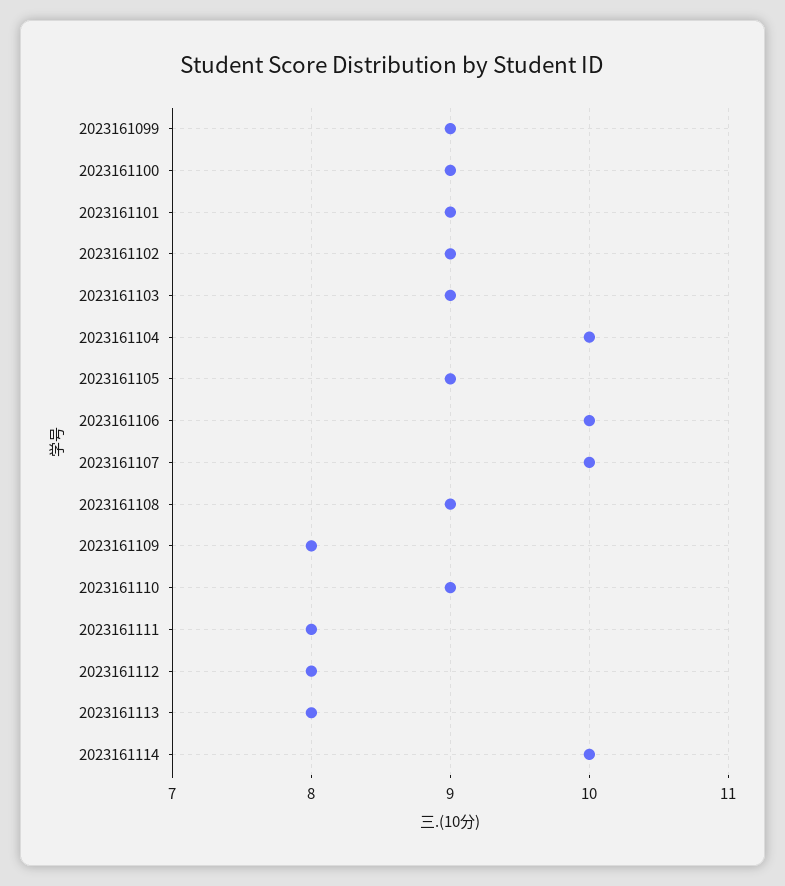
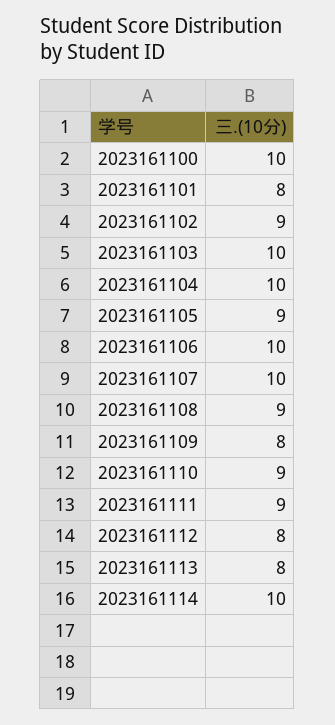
2023161099: 9 -> none
2023161100: 9 -> 10
2023161101: 9 -> 8
2023161103: 9 -> 10
2023161111: 8 -> 9

